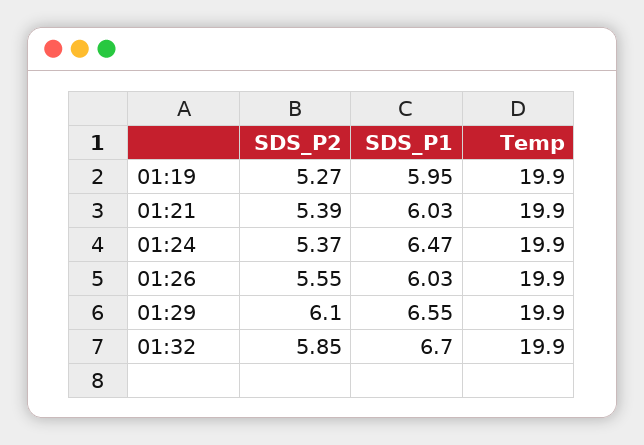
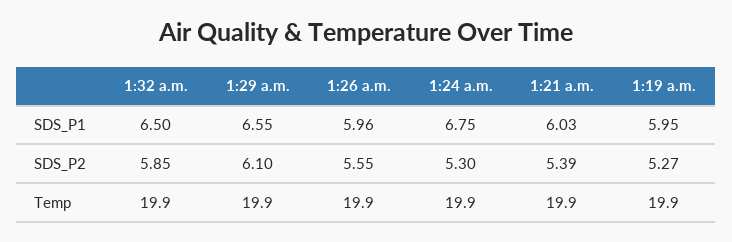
SDS_P2, 01:24: 5.37 -> 5.3
SDS_P1, 01:24: 6.47 -> 6.75
SDS_P1, 01:26: 6.03 -> 5.96
SDS_P1, 01:32: 6.7 -> 6.5

